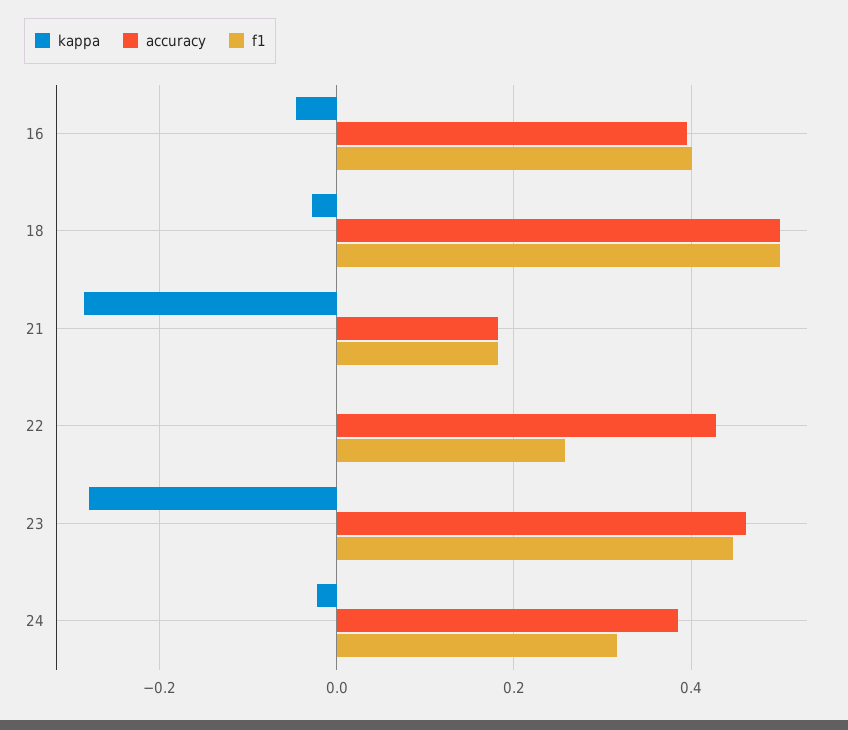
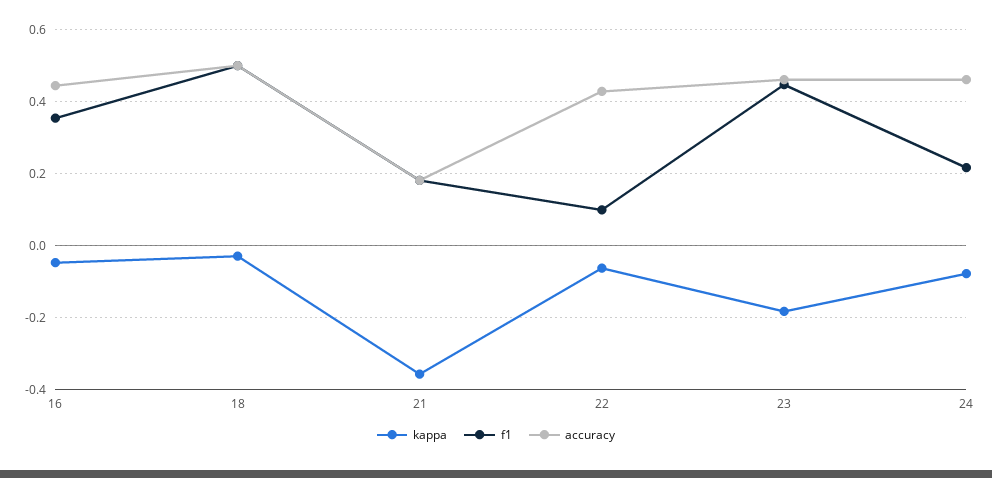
accuracy, 16: 0.4 -> 0.44
f1, 16: 0.4 -> 0.36
kappa, 21: -0.28 -> -0.36
kappa, 22: 0 -> -0.06
f1, 22: 0.26 -> 0.1
kappa, 23: -0.28 -> -0.18
kappa, 24: -0.02 -> -0.08
accuracy, 24: 0.38 -> 0.46
f1, 24: 0.32 -> 0.22

